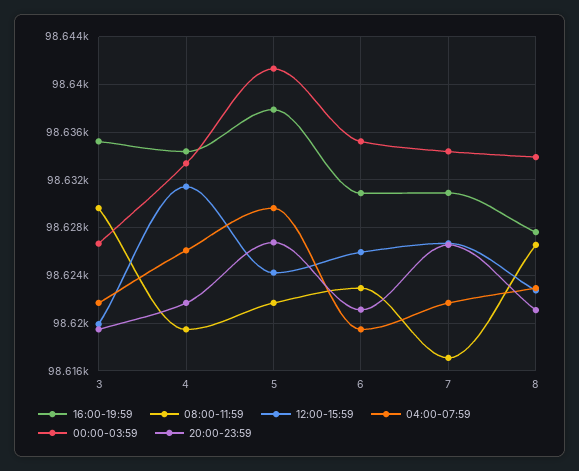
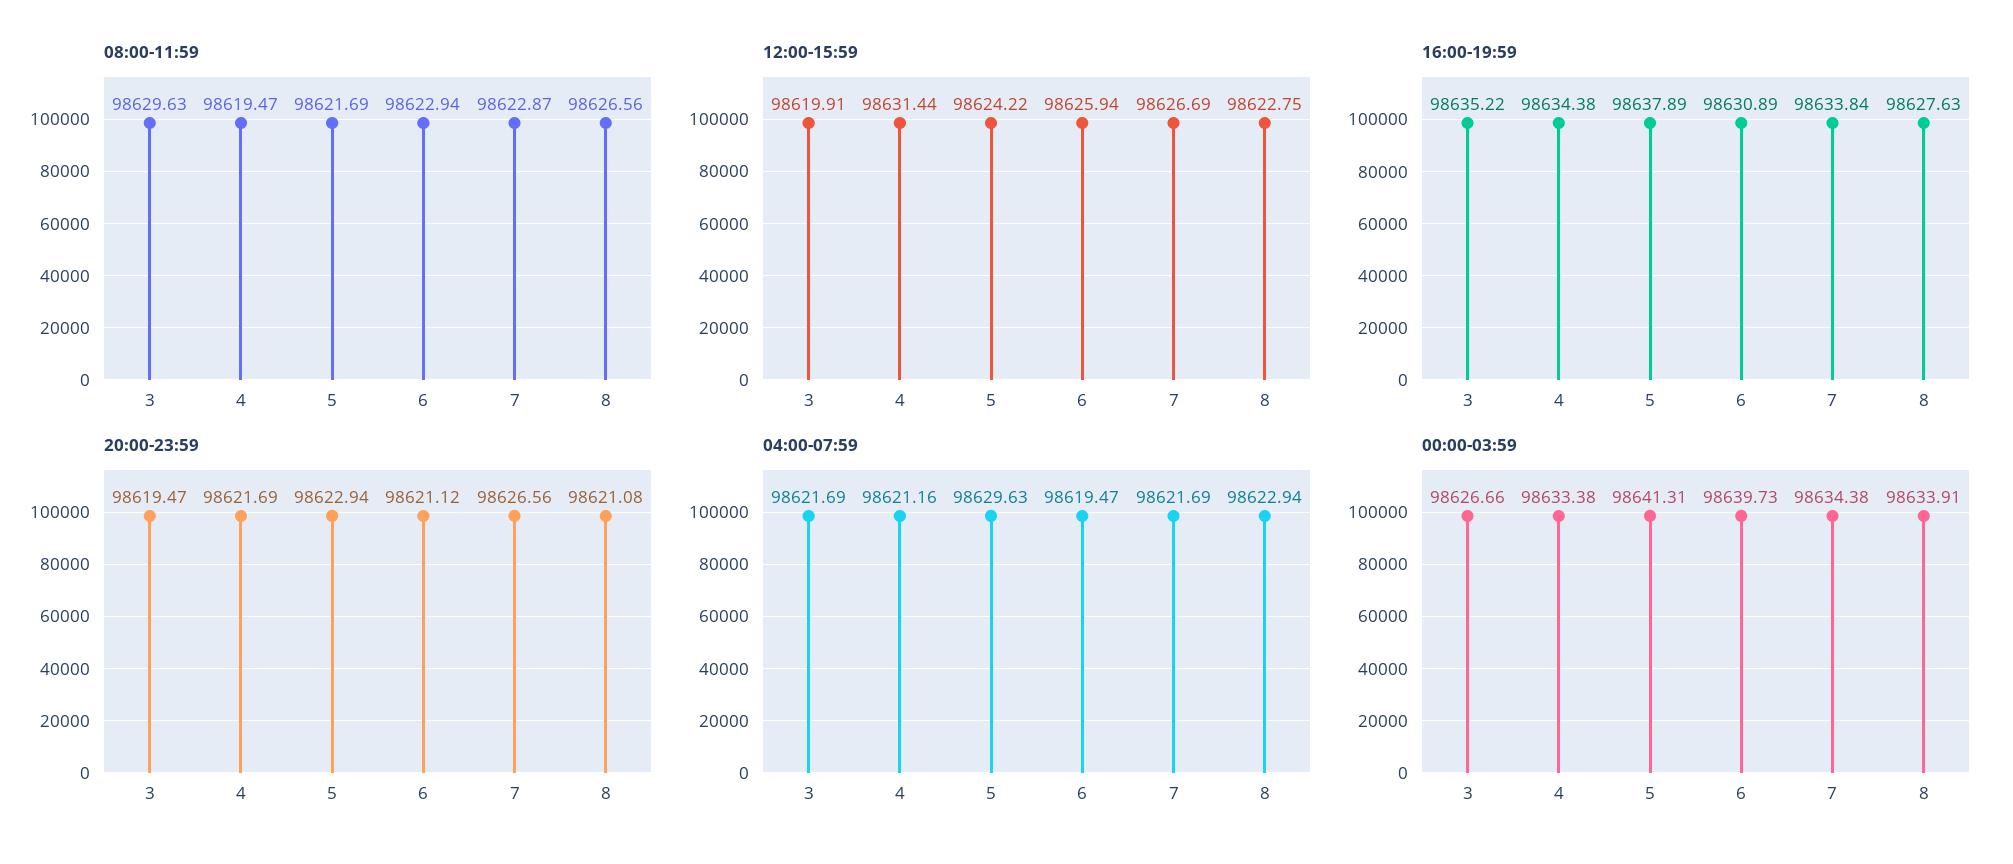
04:00-07:59, 4: 98626 -> 98621.16
20:00-23:59, 5: 98627 -> 98622.94
00:00-03:59, 6: 98635 -> 98639.73
16:00-19:59, 7: 98631 -> 98633.84
08:00-11:59, 7: 98617 -> 98622.87

